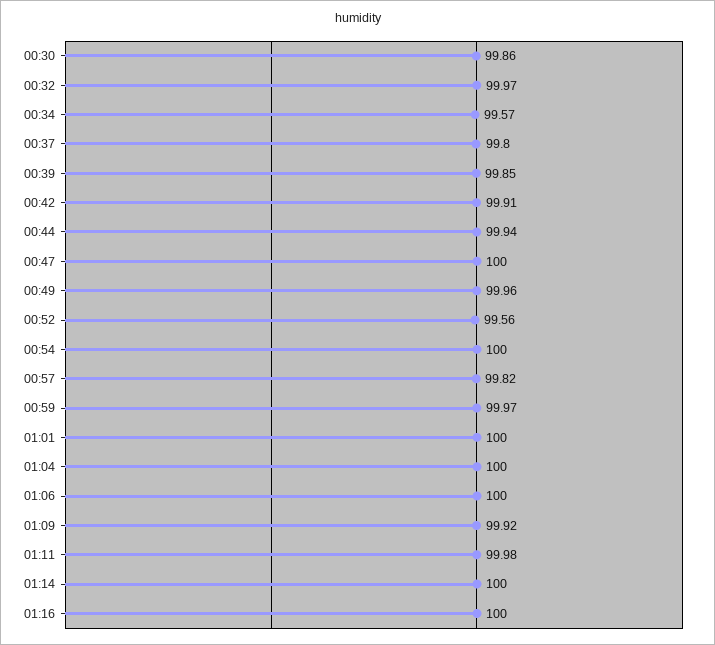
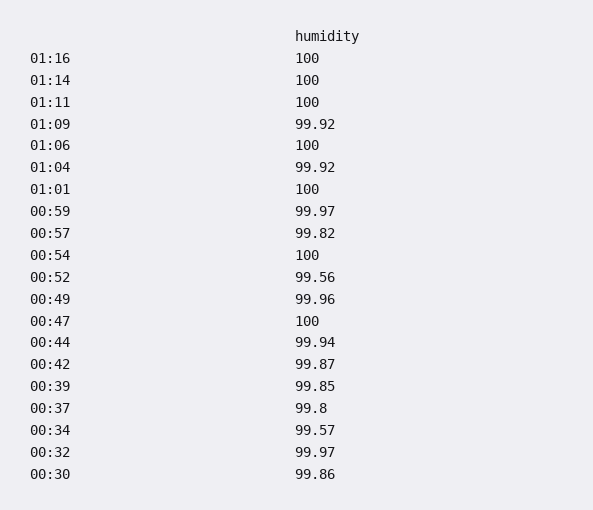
00:42: 99.91 -> 99.87
01:04: 100 -> 99.92
01:11: 99.98 -> 100

